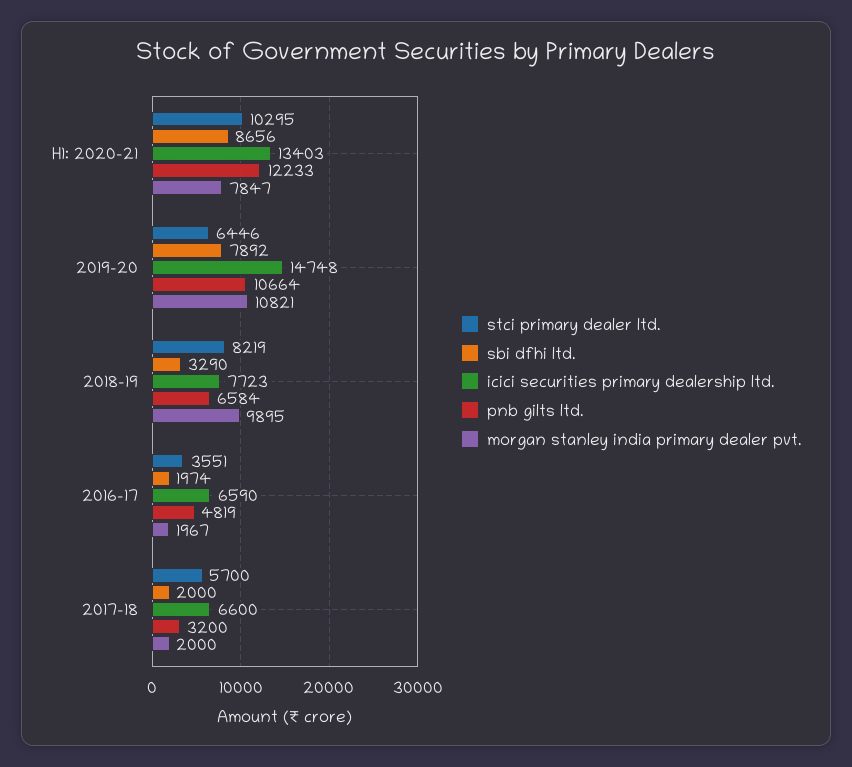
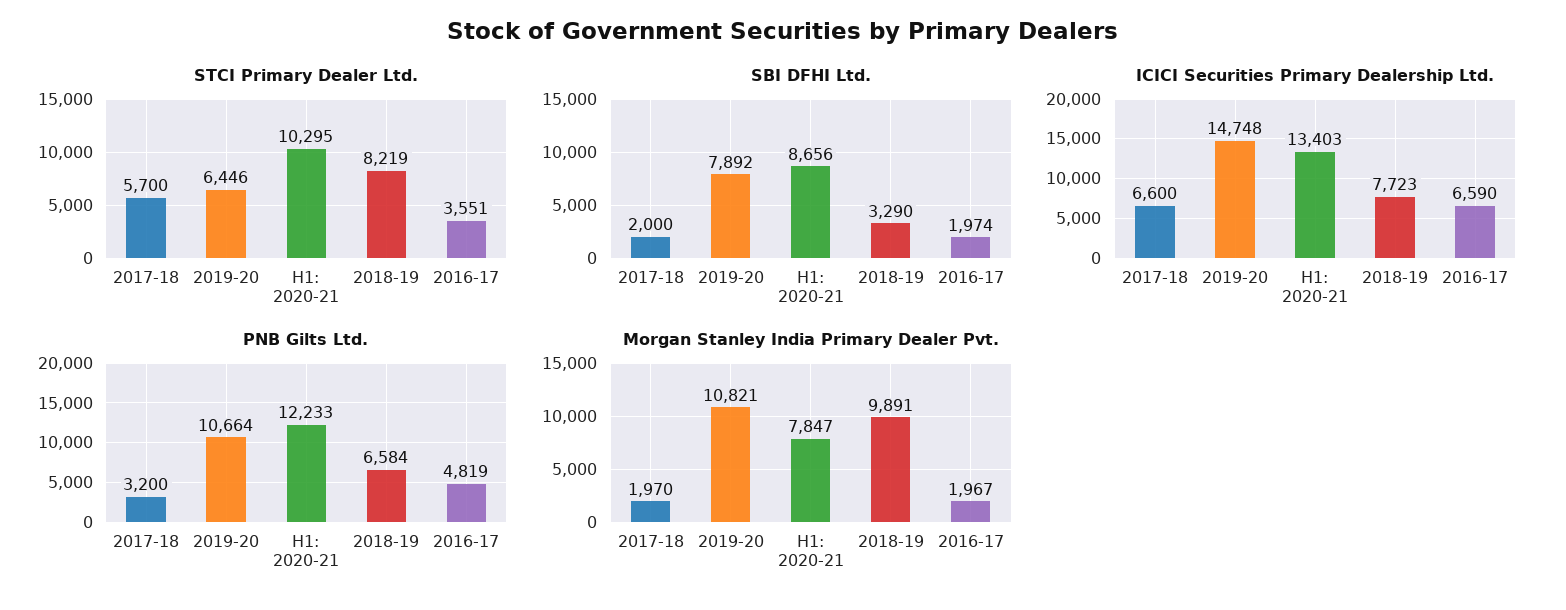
morgan stanley india primary dealer pvt., 2018-19: 9895 -> 9891
morgan stanley india primary dealer pvt., 2017-18: 2000 -> 1970

